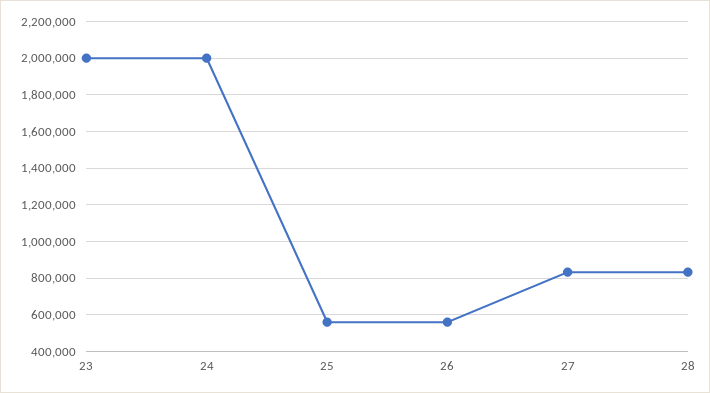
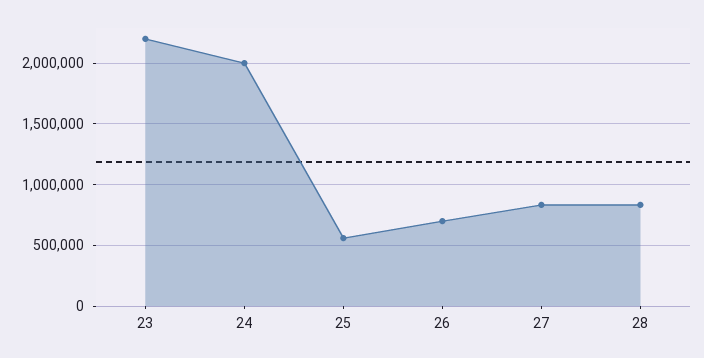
23: 2000000 -> 2200000
26: 550000 -> 700000

